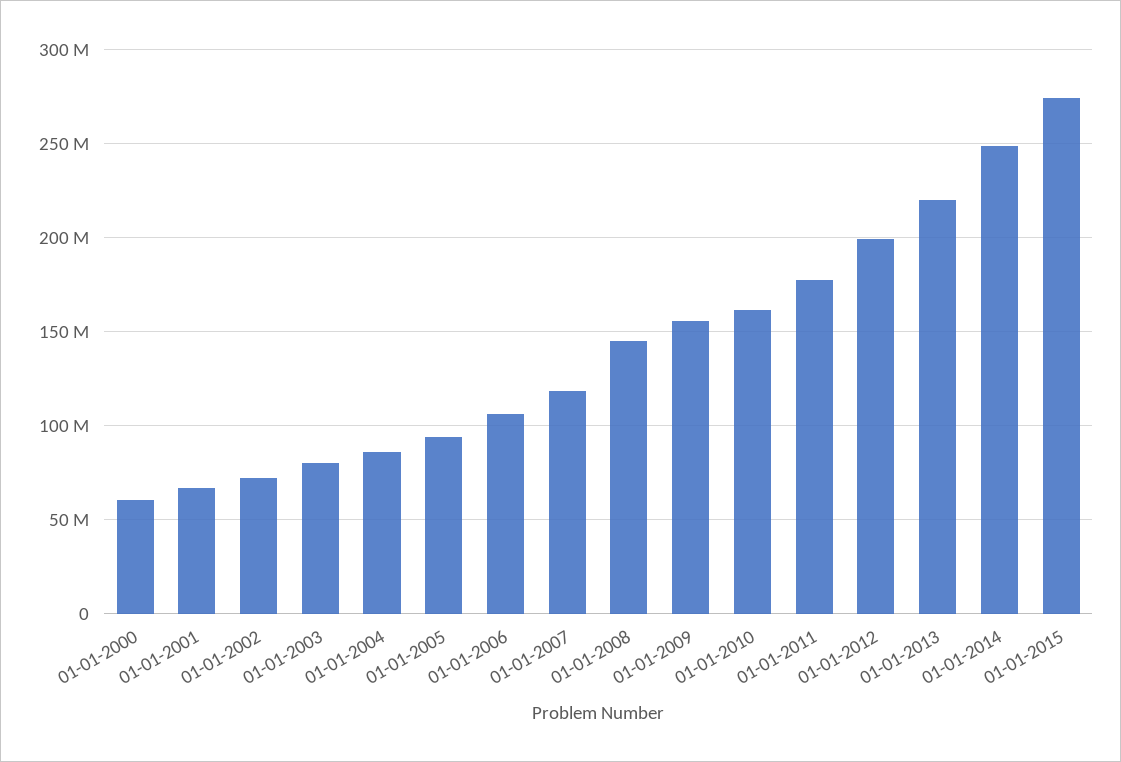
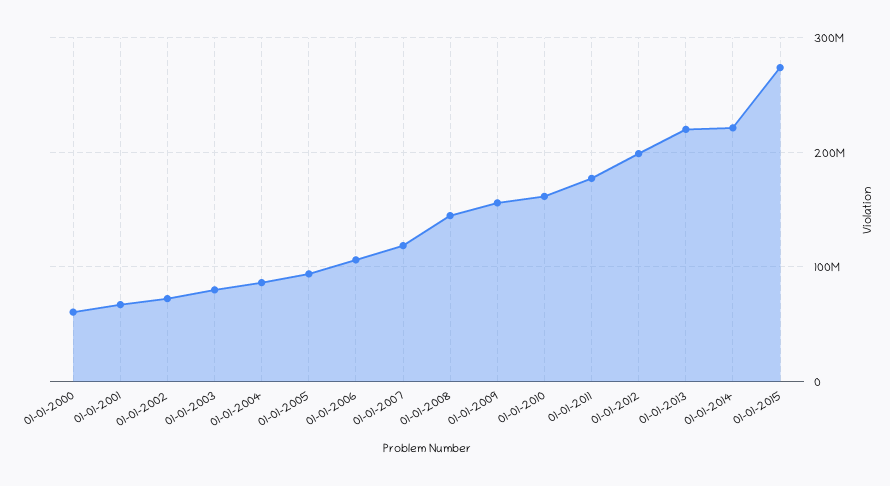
01-01-2014: 250000000 -> 220000000

